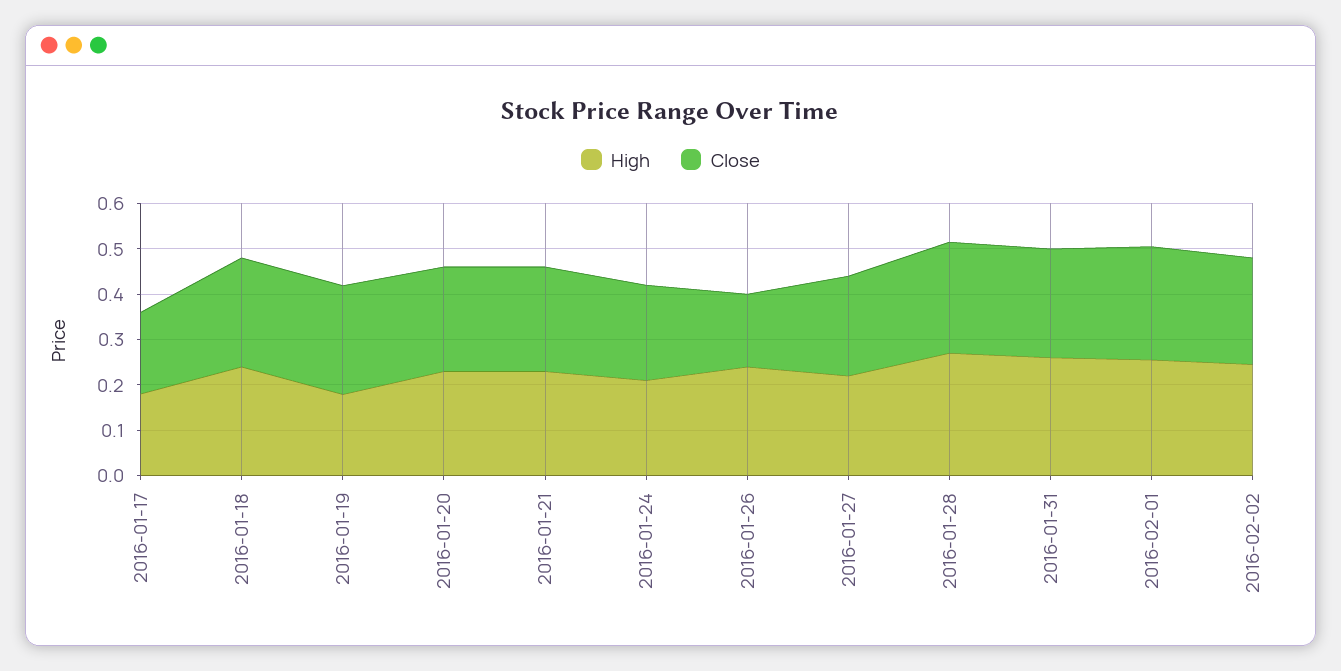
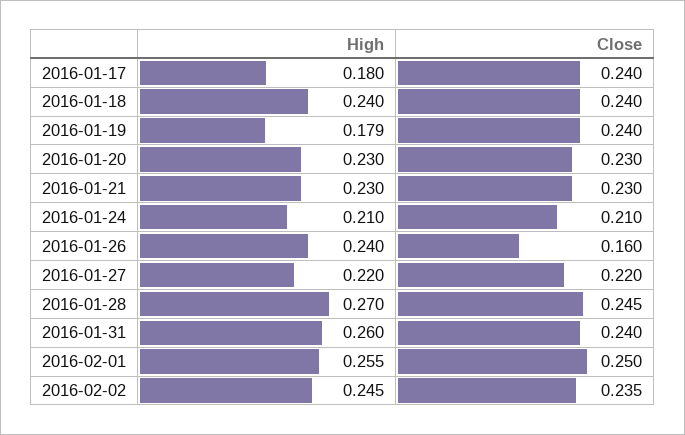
Close, 2016-01-17: 0.18 -> 0.24

